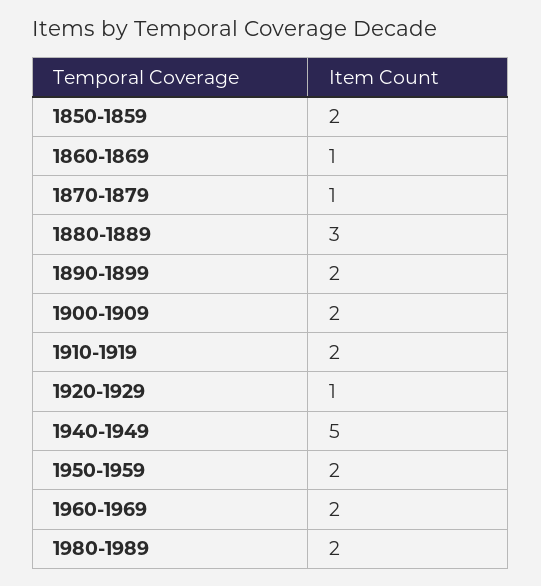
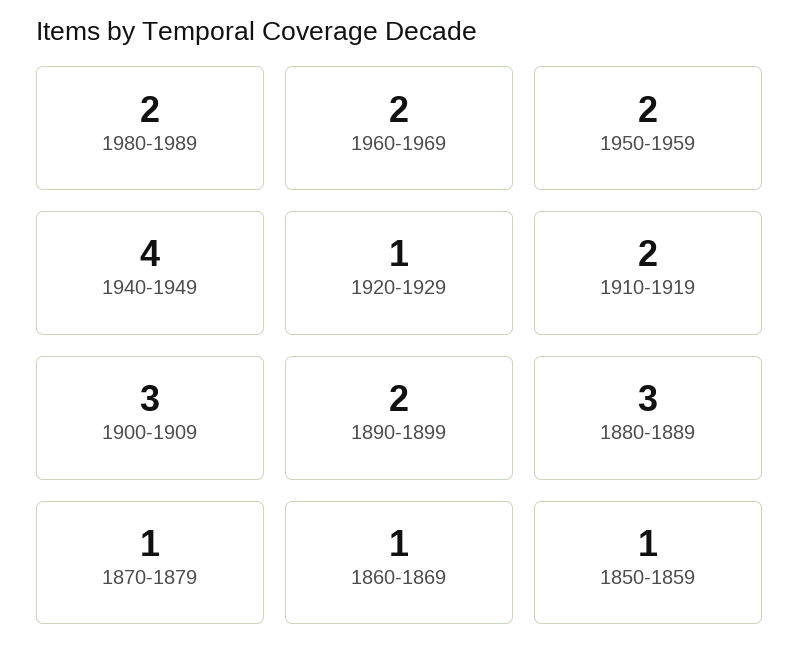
1850-1859: 2 -> 1
1900-1909: 2 -> 3
1940-1949: 5 -> 4

